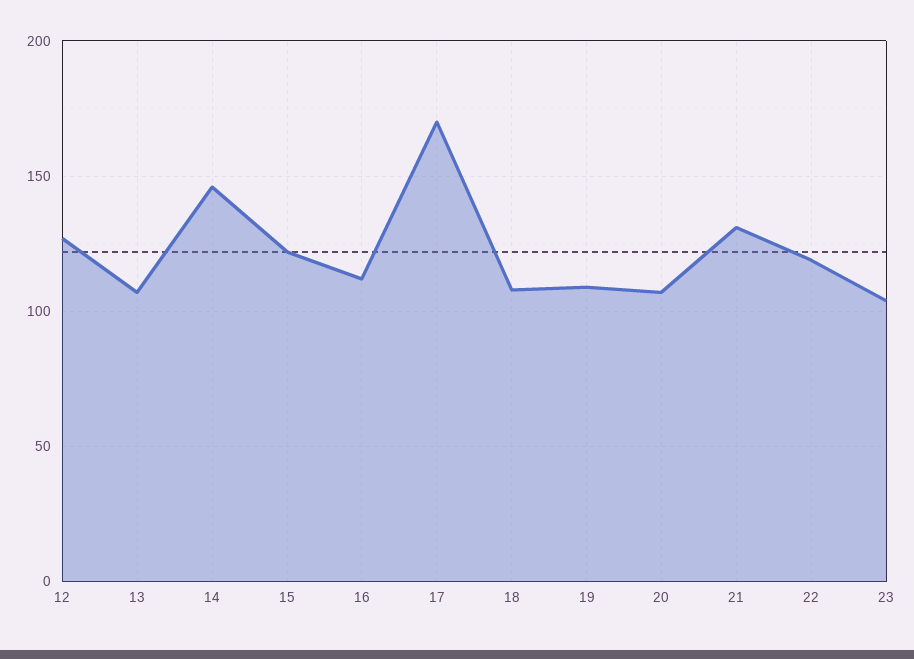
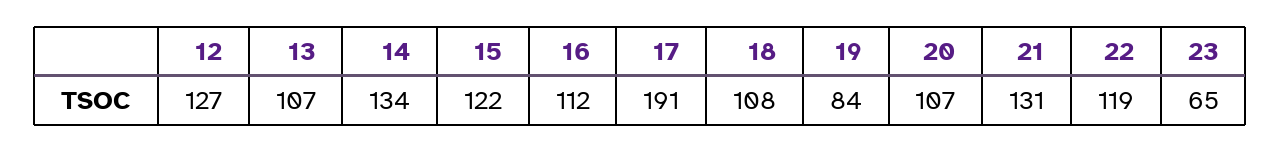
14: 145 -> 134
17: 170 -> 191
19: 110 -> 84
23: 105 -> 65

